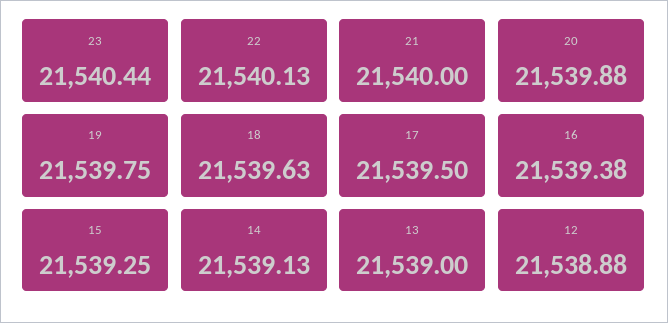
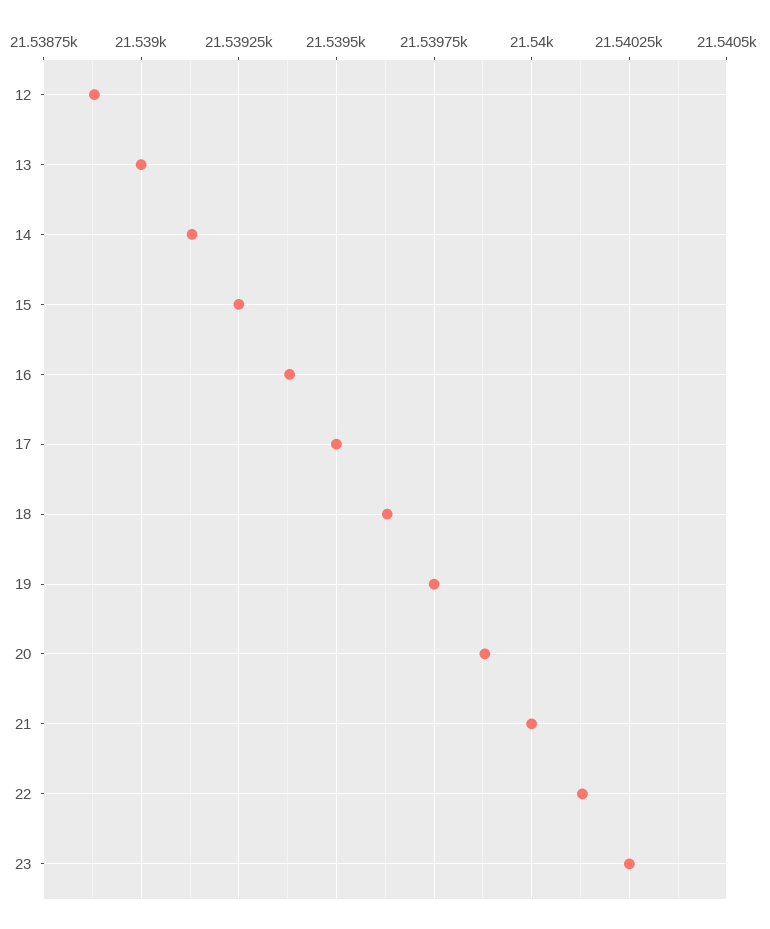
23: 21540.44 -> 21540.25

